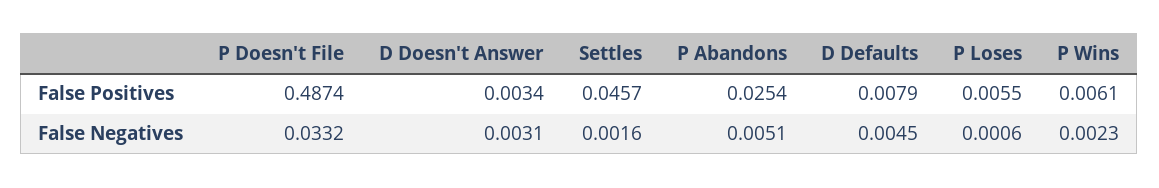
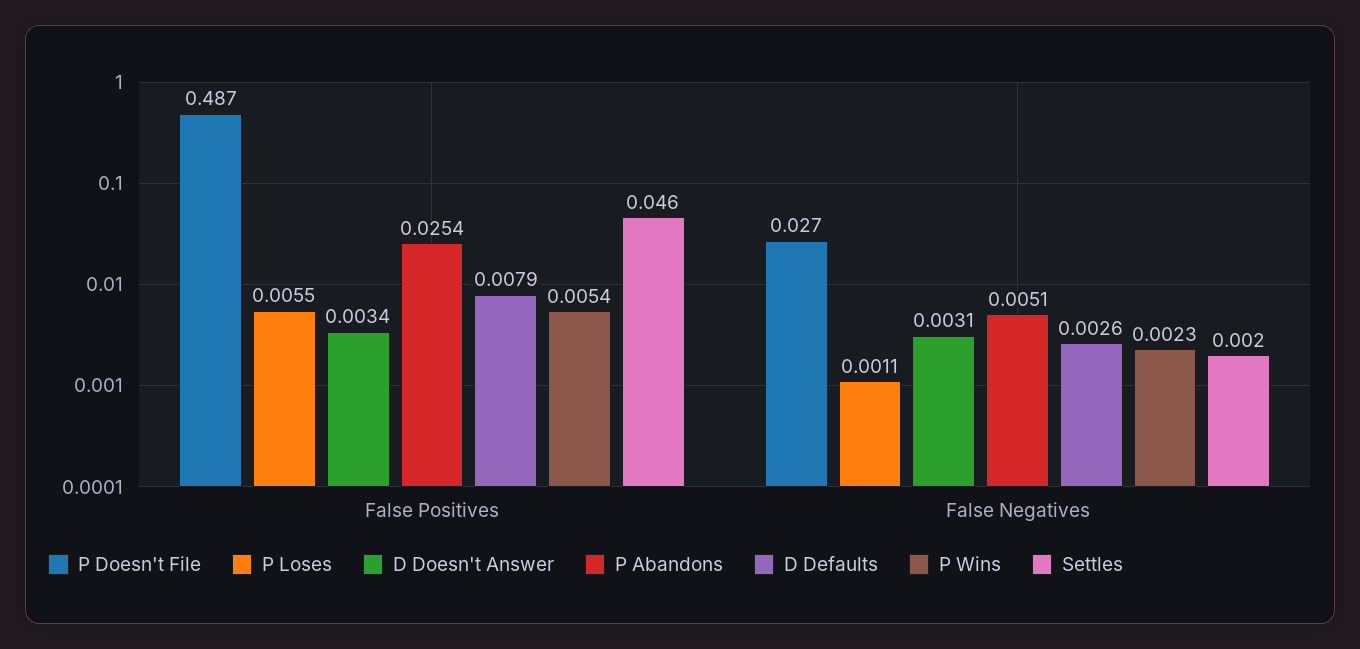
P Wins, False Positives: 0.0061 -> 0.0054
P Doesn't File, False Negatives: 0.0332 -> 0.027
D Defaults, False Negatives: 0.0045 -> 0.0026
P Loses, False Negatives: 0.0006 -> 0.0011

